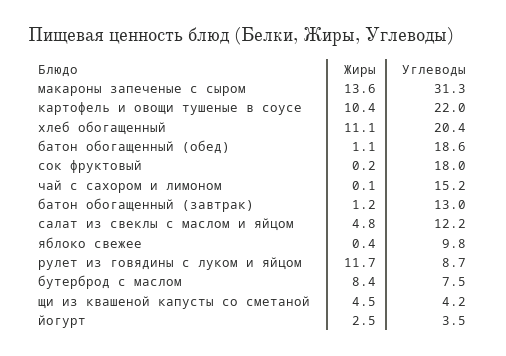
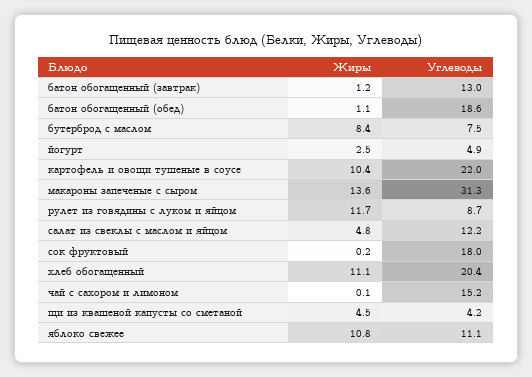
Жиры, яблоко свежее: 0.4 -> 10.8
Углеводы, яблоко свежее: 9.8 -> 11.1
Углеводы, йогурт: 3.5 -> 4.9

